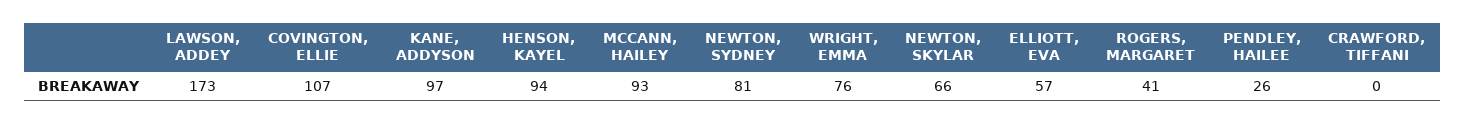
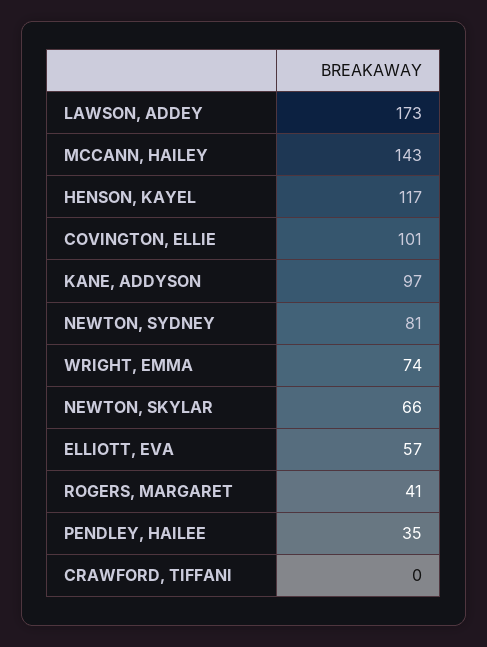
COVINGTON, ELLIE: 107 -> 101
HENSON, KAYEL: 94 -> 117
MCCANN, HAILEY: 93 -> 143
WRIGHT, EMMA: 76 -> 74
PENDLEY, HAILEE: 26 -> 35

